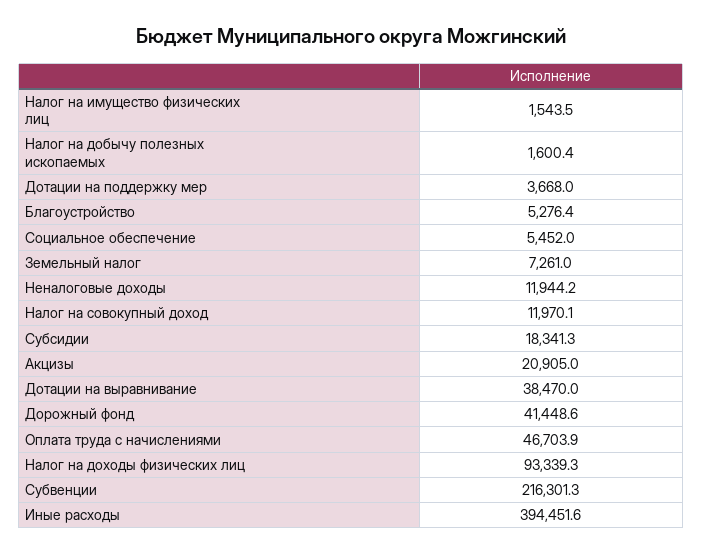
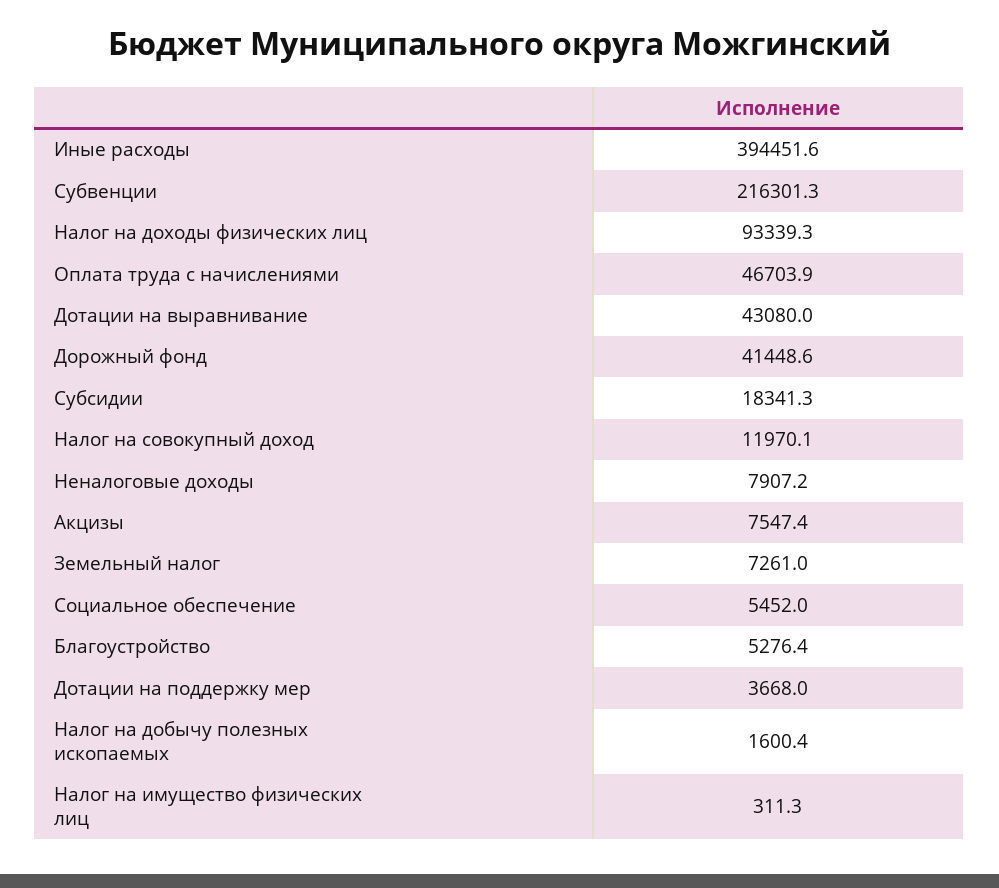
Налог на имущество физических лиц: 1543.5 -> 311.3
Неналоговые доходы: 11944.2 -> 7907.2
Акцизы: 20905 -> 7547.4
Дотации на выравнивание: 38470 -> 43080

